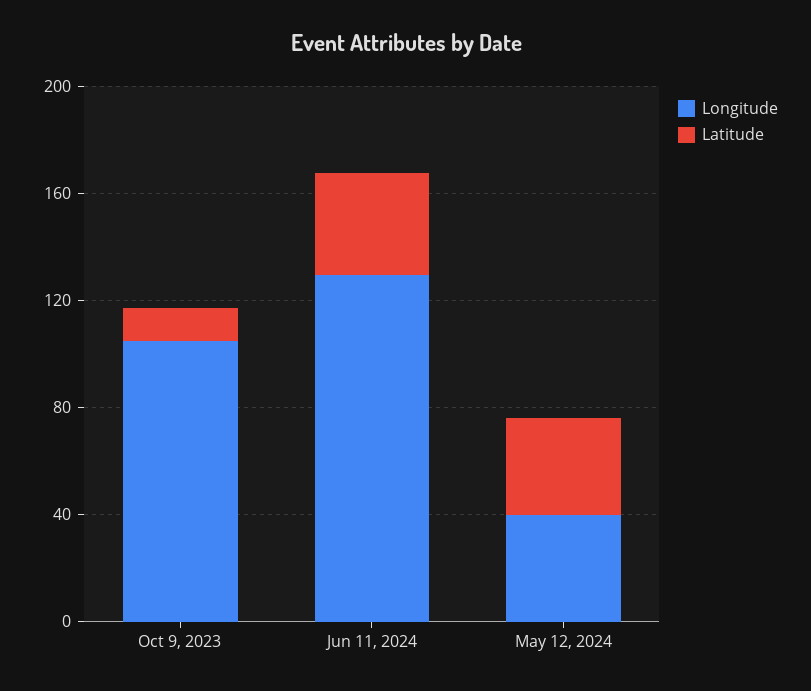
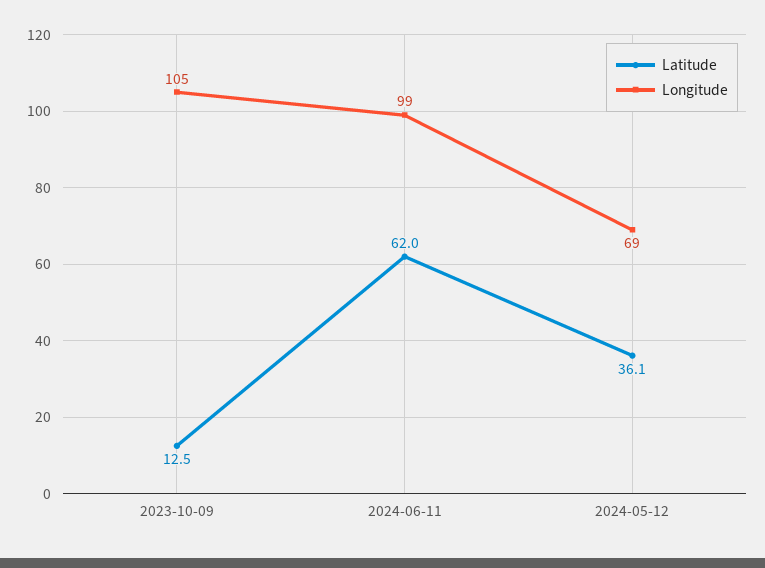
Longitude, Jun 11, 2024: 130 -> 99
Latitude, Jun 11, 2024: 40 -> 62
Longitude, May 12, 2024: 40 -> 69

